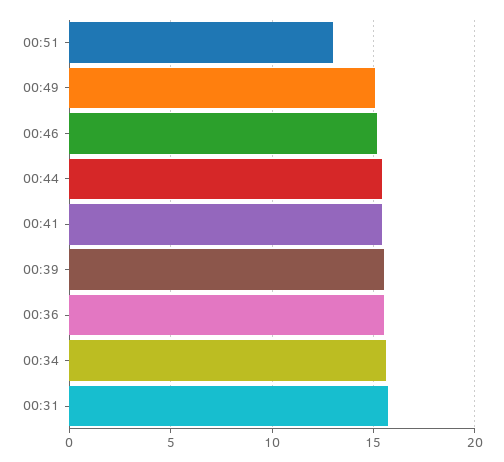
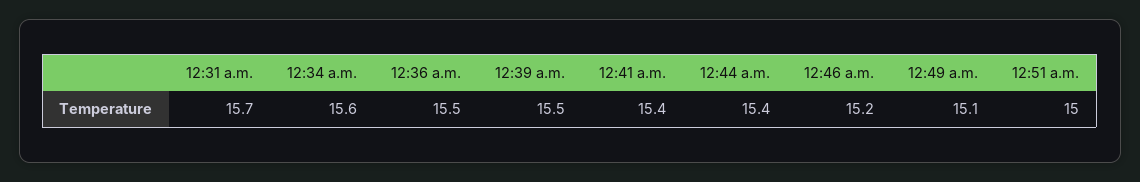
00:51: 13 -> 15

